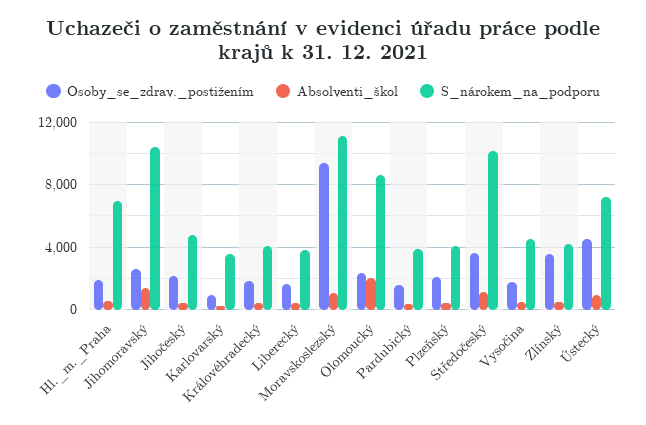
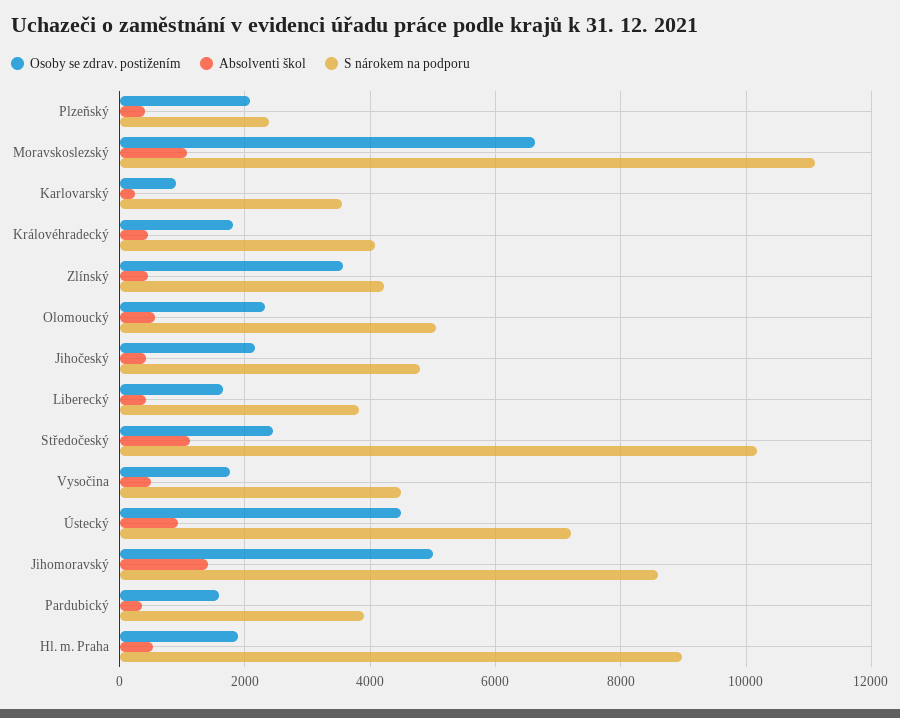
S_nárokem_na_podporu, Hl._m._Praha: 7000 -> 9000
Osoby_se_zdrav._postižením, Jihomoravský: 2500 -> 5000
S_nárokem_na_podporu, Jihomoravský: 10500 -> 8600
Osoby_se_zdrav._postižením, Moravskoslezský: 9500 -> 6600
Absolventi_škol, Olomoucký: 2000 -> 600
S_nárokem_na_podporu, Olomoucký: 8500 -> 5000
S_nárokem_na_podporu, Plzeňský: 4000 -> 2400
Osoby_se_zdrav._postižením, Středočeský: 3500 -> 2400

